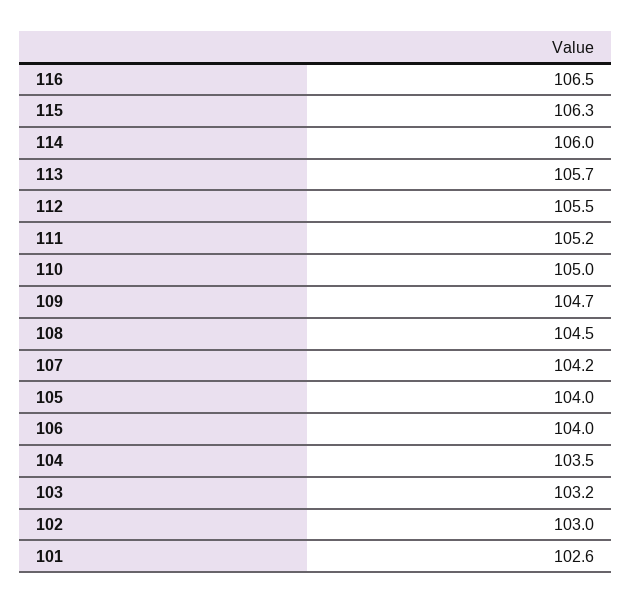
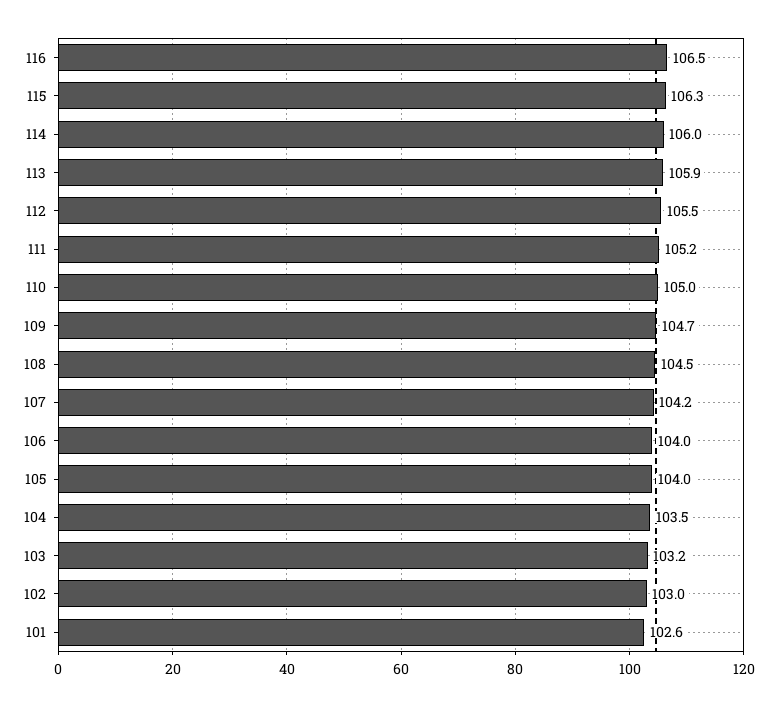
113: 105.7 -> 105.9

